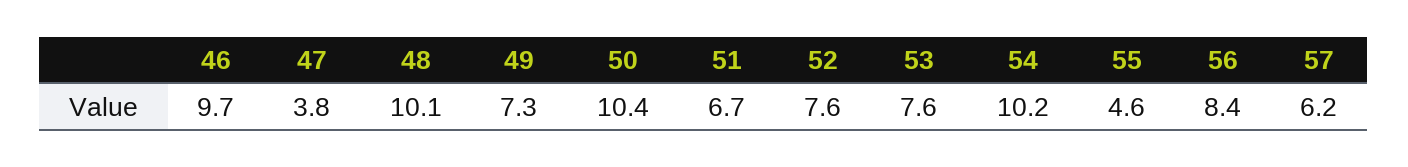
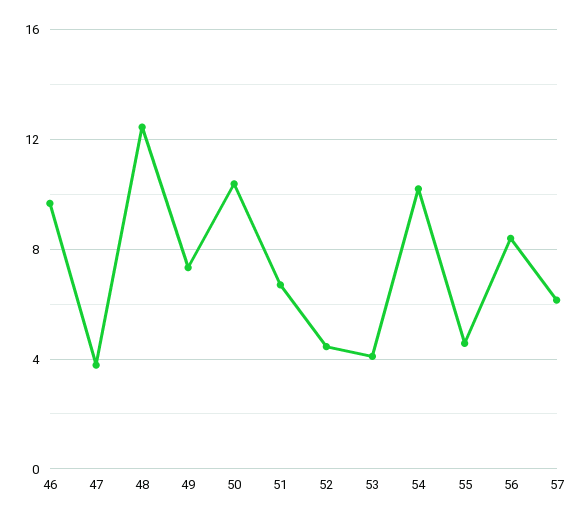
48: 10.1 -> 12.5
52: 7.6 -> 4.5
53: 7.6 -> 4

